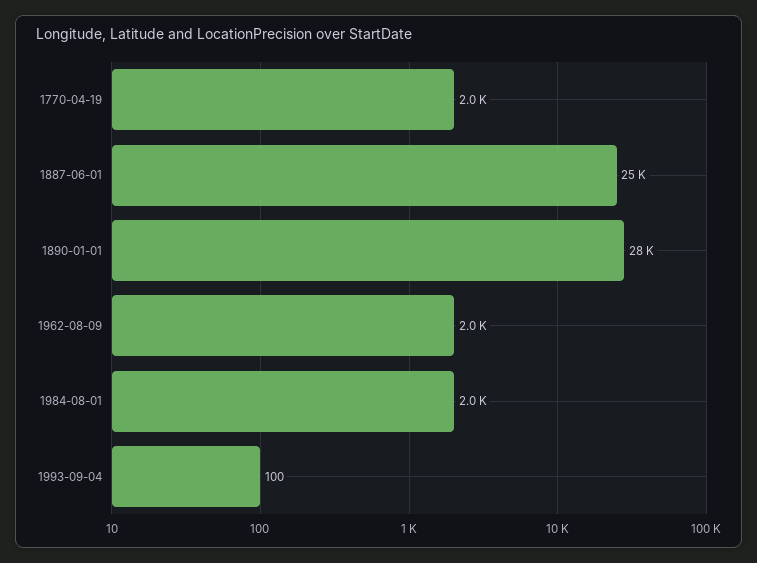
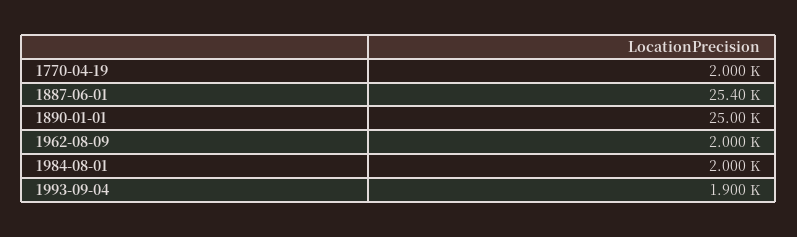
1890-01-01: 28000 -> 25000
1993-09-04: 100 -> 1900

